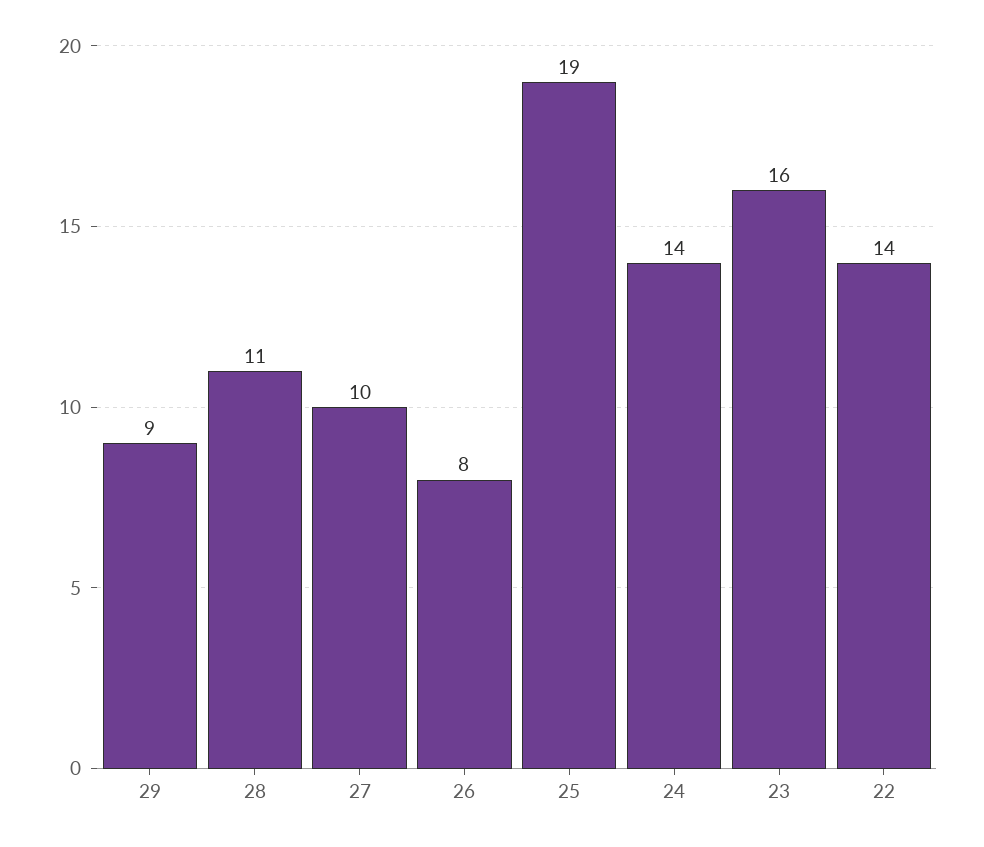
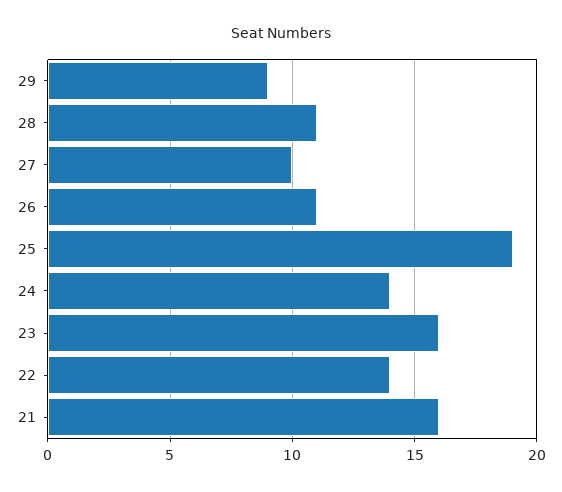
26: 8 -> 11
21: none -> 16

